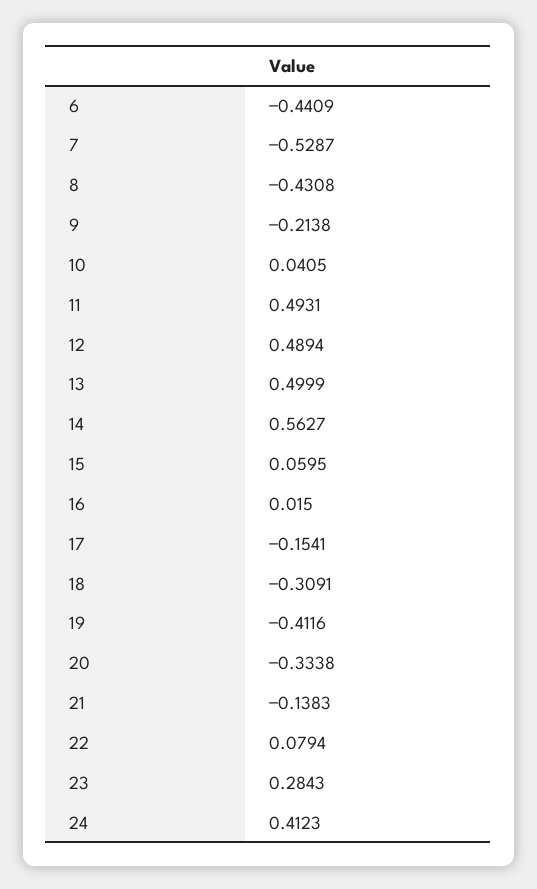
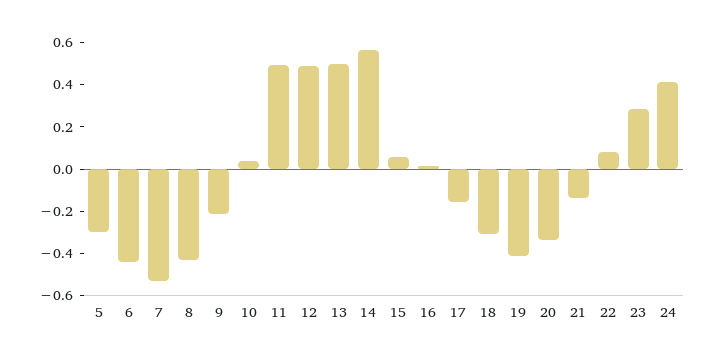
5: none -> -0.3

